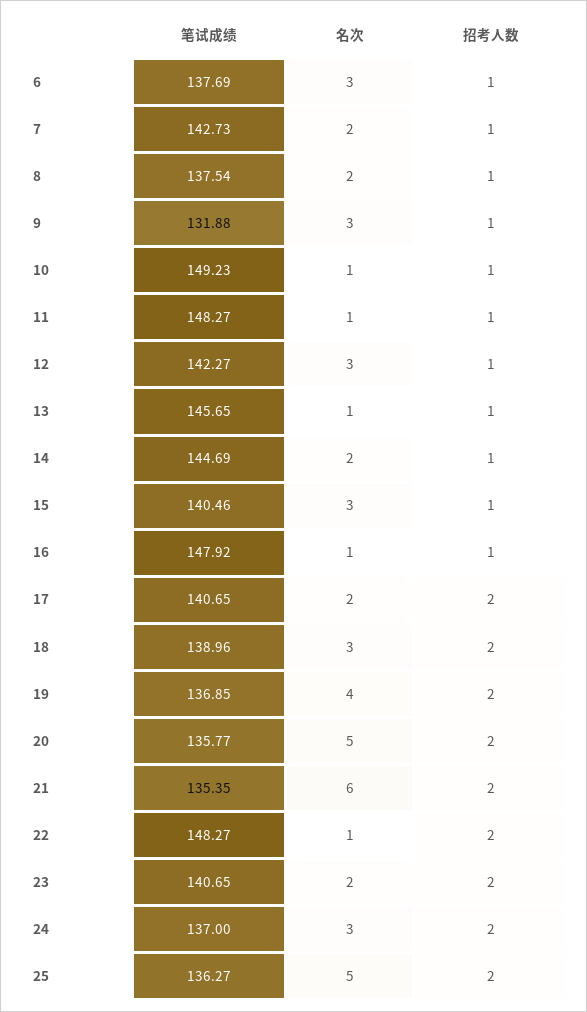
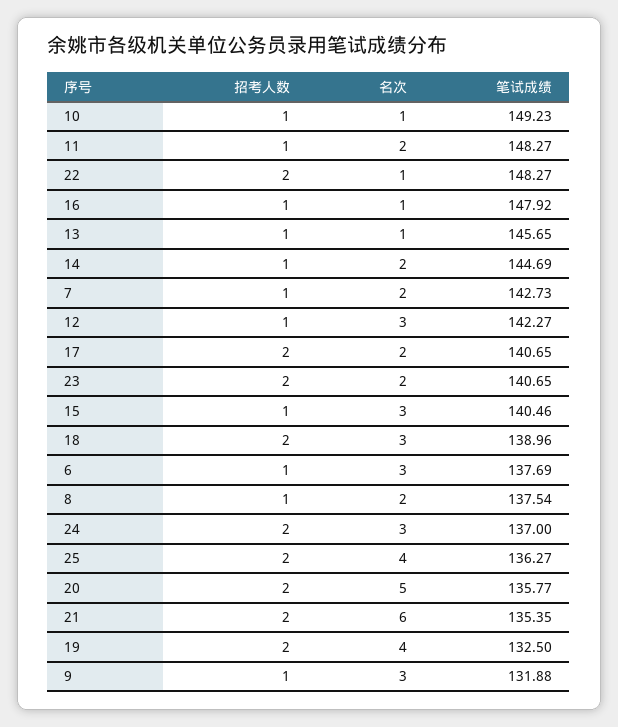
名次, 11: 1 -> 2
笔试成绩, 19: 136.85 -> 132.5
名次, 25: 5 -> 4

